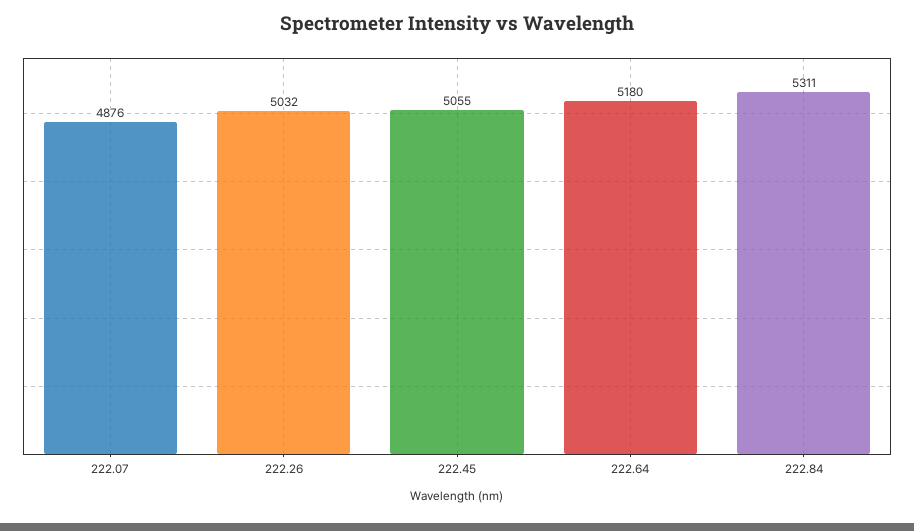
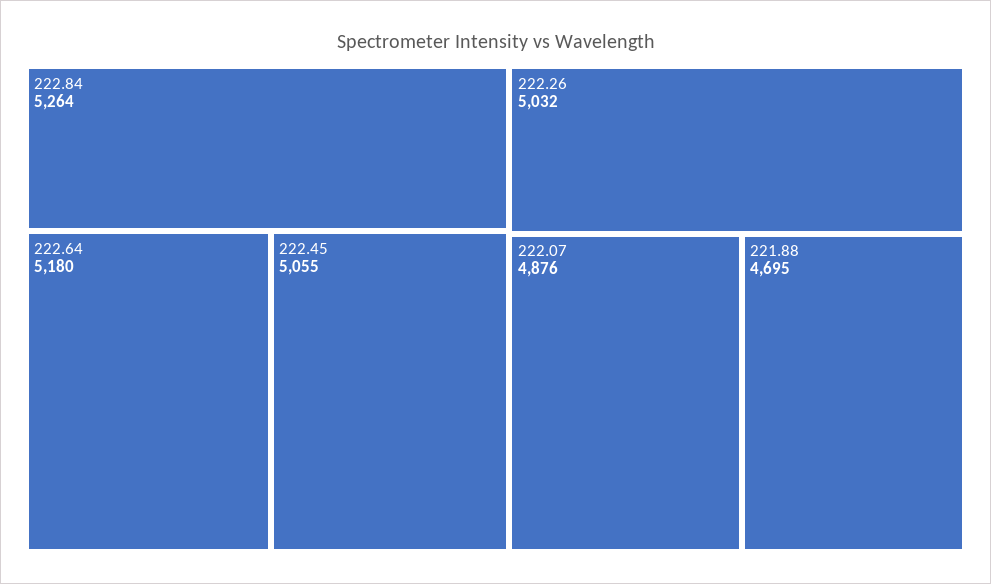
222.84: 5311 -> 5264
221.88: none -> 4695

